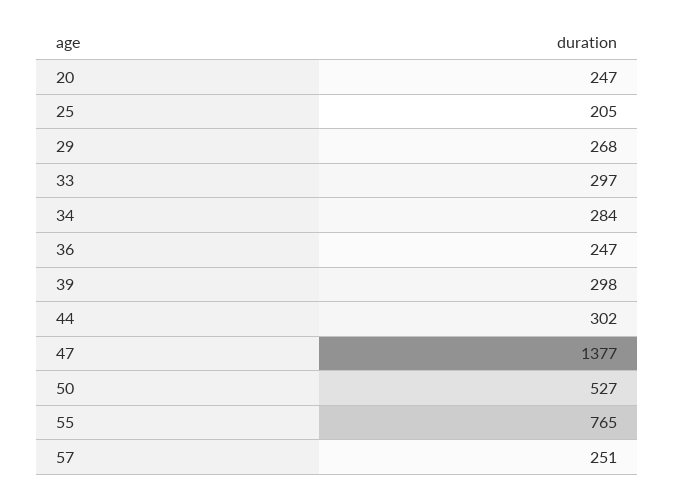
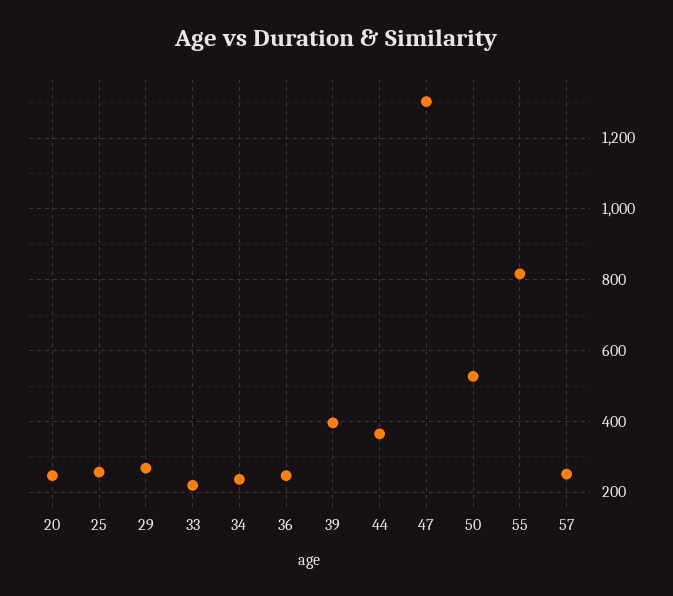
25: 205 -> 260
33: 297 -> 220
34: 284 -> 240
39: 298 -> 400
44: 302 -> 360
47: 1377 -> 1300
55: 765 -> 820

